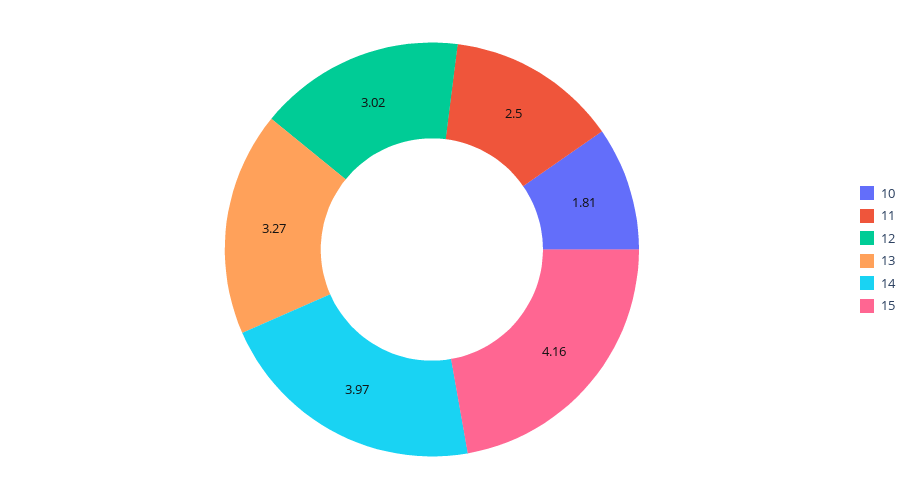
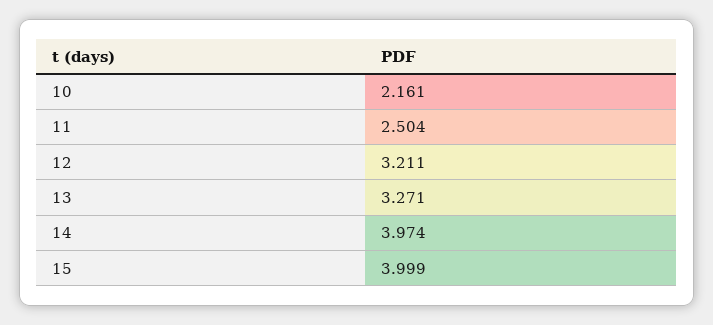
10: 1.81 -> 2.161
12: 3.02 -> 3.211
15: 4.16 -> 3.999

